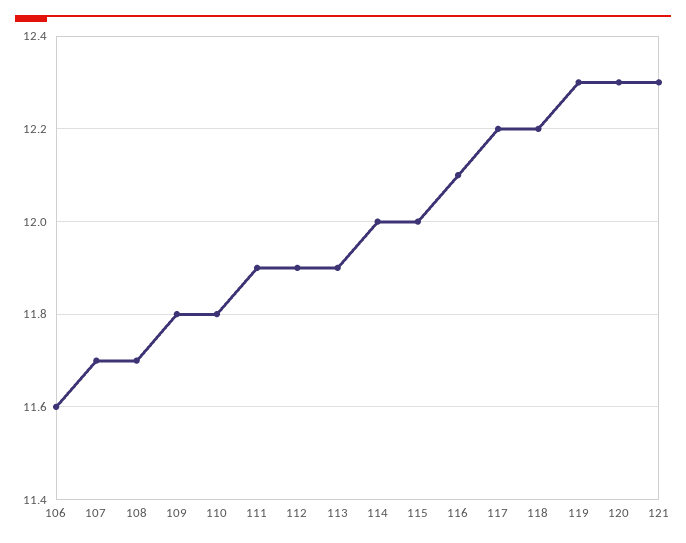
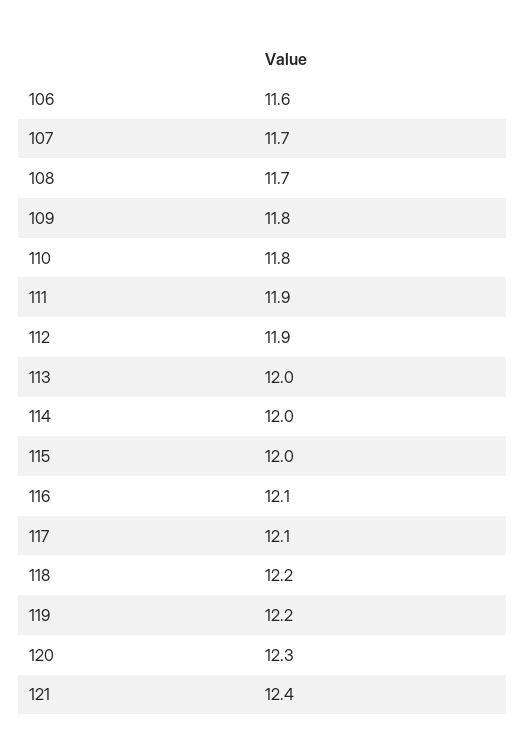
113: 11.9 -> 12
117: 12.2 -> 12.1
119: 12.3 -> 12.2
121: 12.3 -> 12.4

